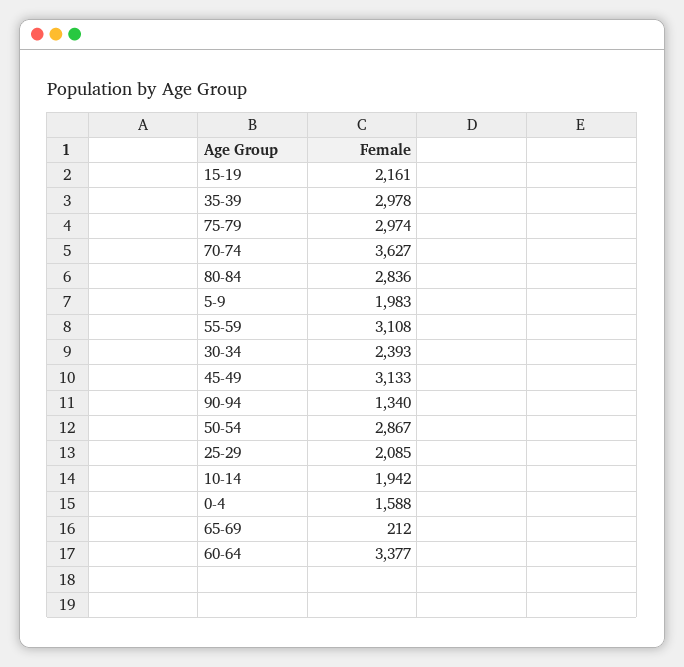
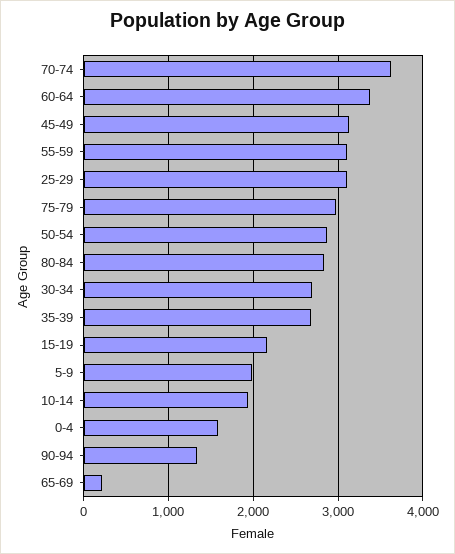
35-39: 2978 -> 2700
30-34: 2393 -> 2700
25-29: 2085 -> 3100

